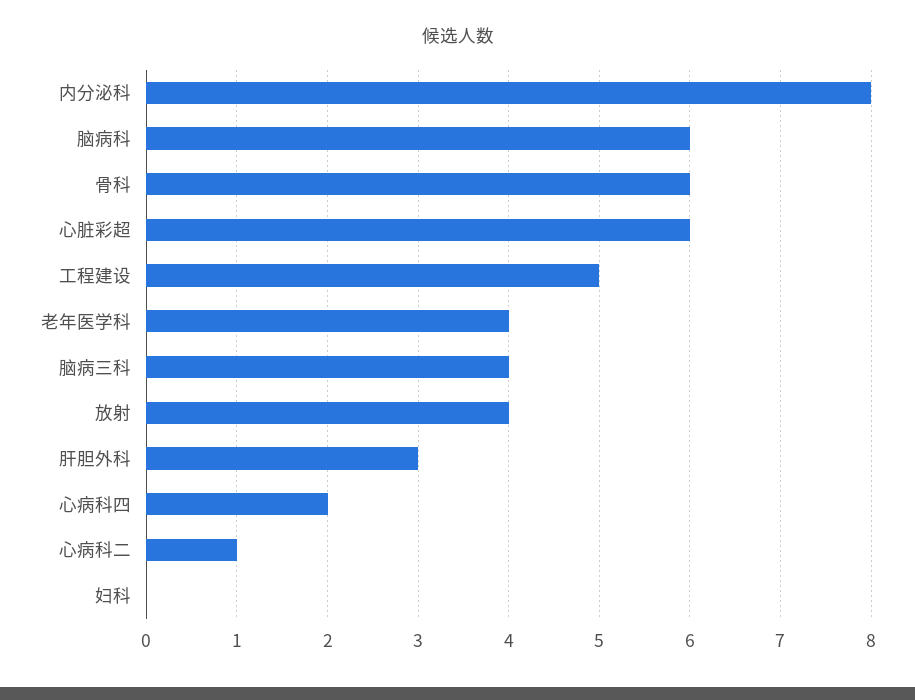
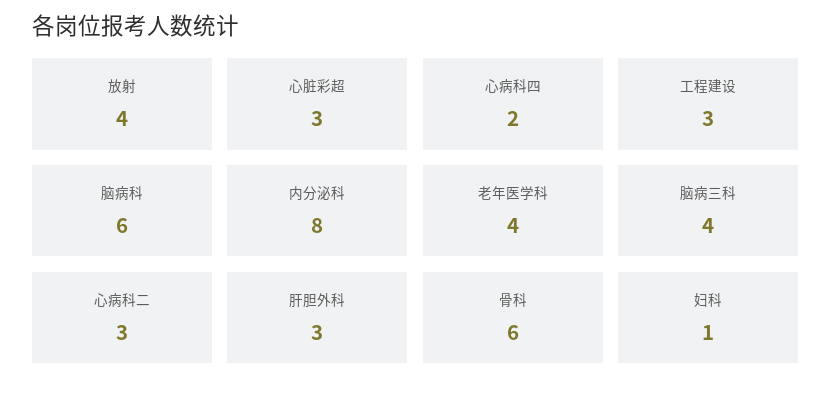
心脏彩超: 6 -> 3
工程建设: 5 -> 3
心病科二: 1 -> 3
妇科: 0 -> 1

